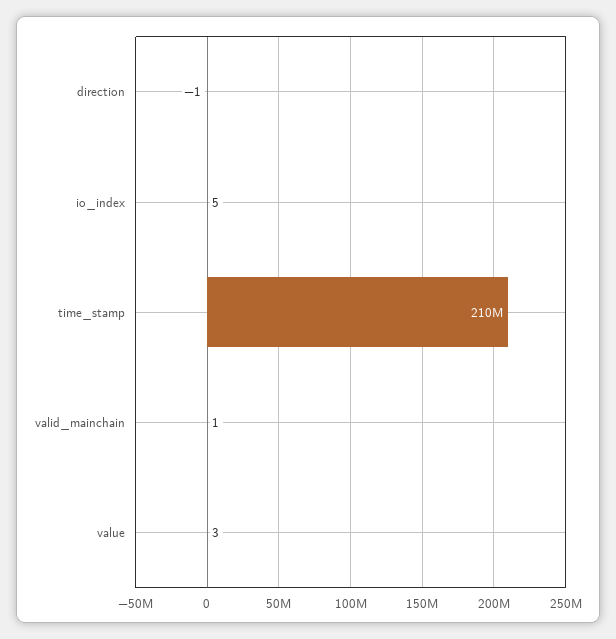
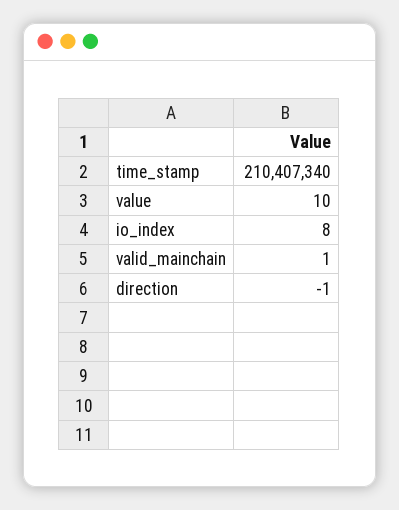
io_index: 5 -> 8
value: 3 -> 10

